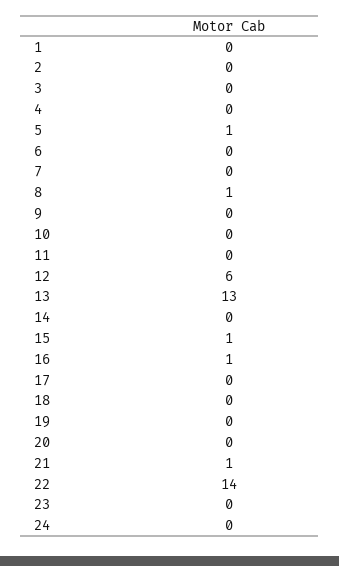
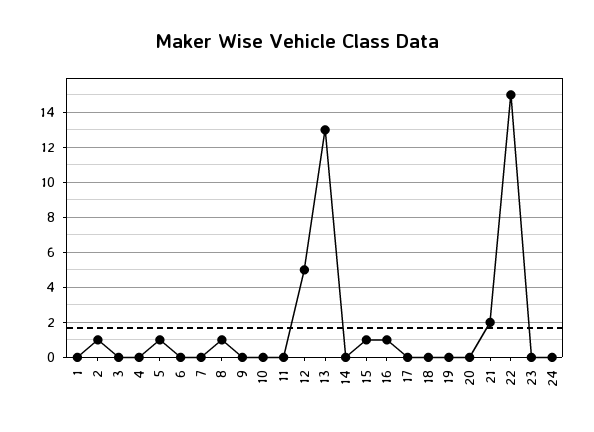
2: 0 -> 1
12: 6 -> 5
21: 1 -> 2
22: 14 -> 15

